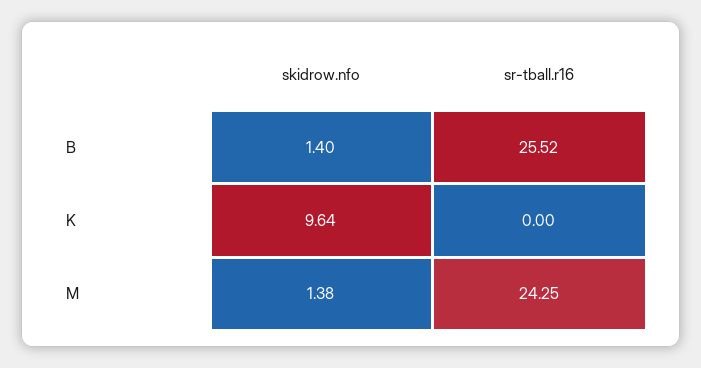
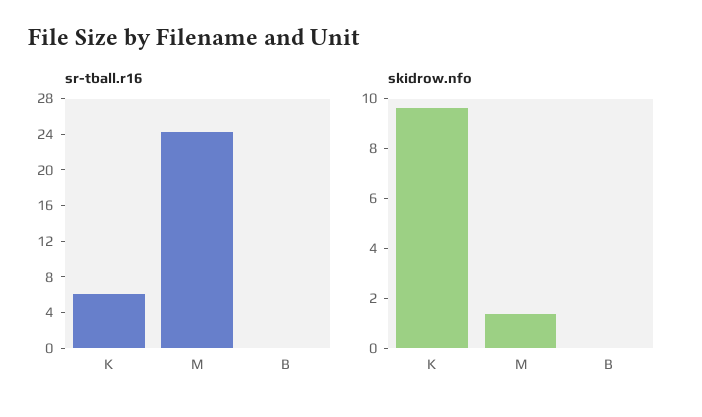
skidrow.nfo, B: 1.4 -> 0
sr-tball.r16, B: 25.52 -> 0
sr-tball.r16, K: 0 -> 6

